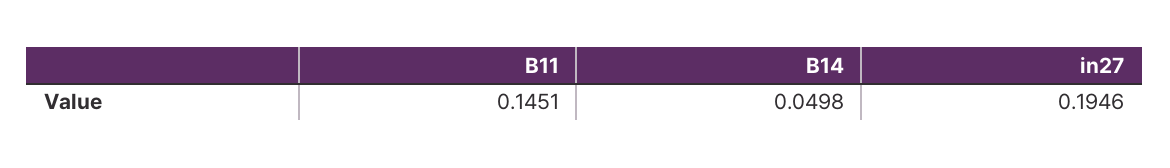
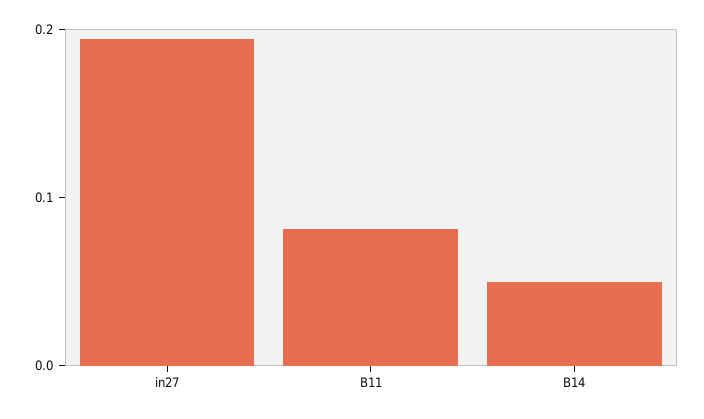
B11: 0.1451 -> 0.08

